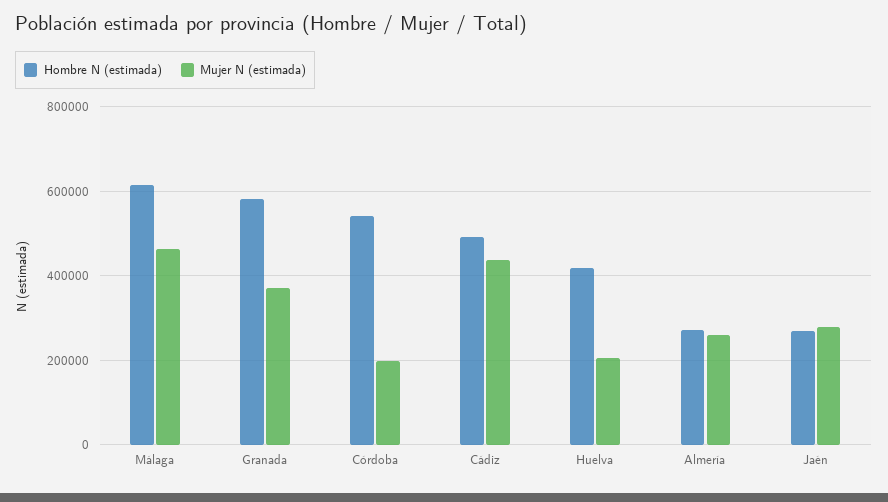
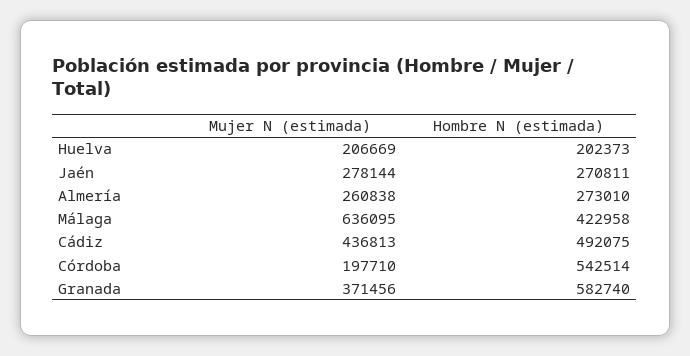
Hombre N (estimada), Málaga: 620000 -> 422958
Mujer N (estimada), Málaga: 460000 -> 636095
Hombre N (estimada), Huelva: 420000 -> 202373

